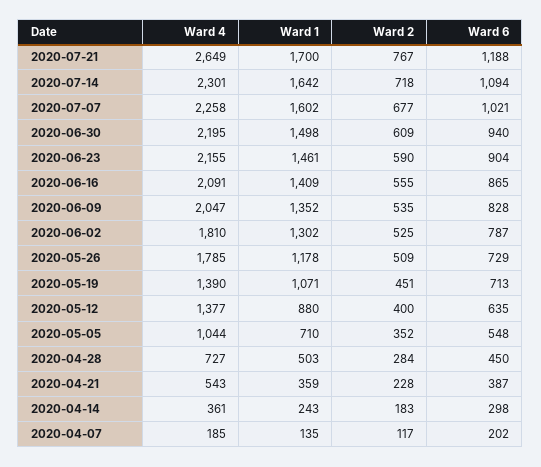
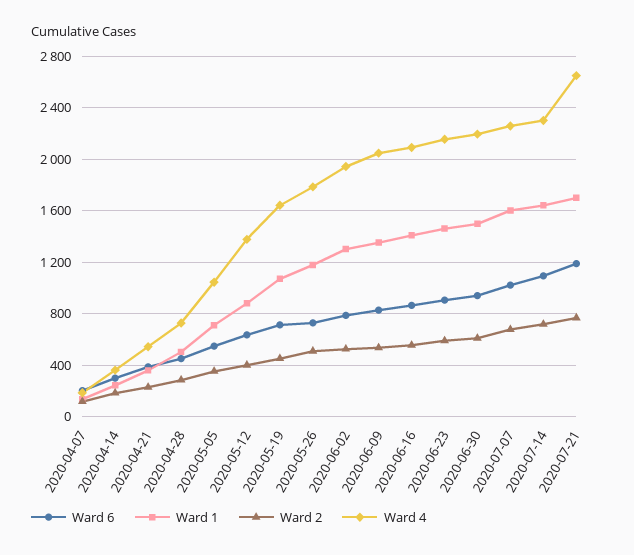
Ward 4, 2020-06-02: 1810 -> 1950
Ward 4, 2020-05-19: 1390 -> 1650

